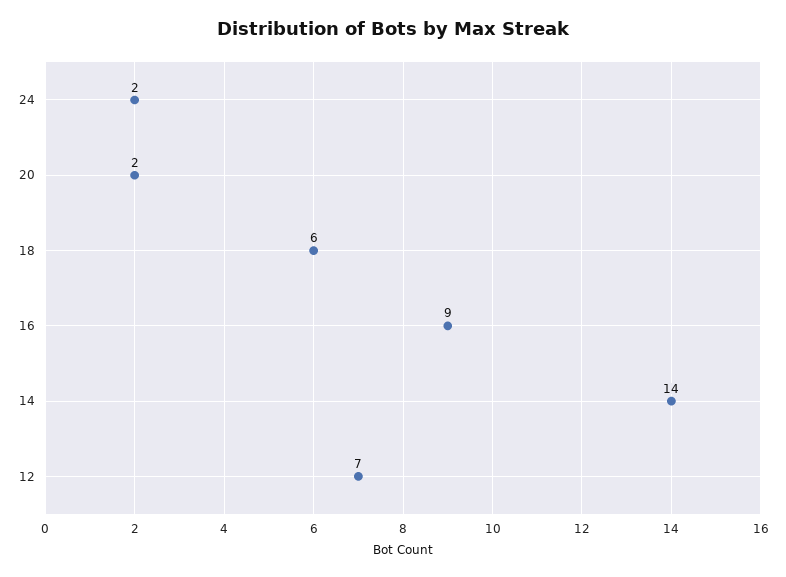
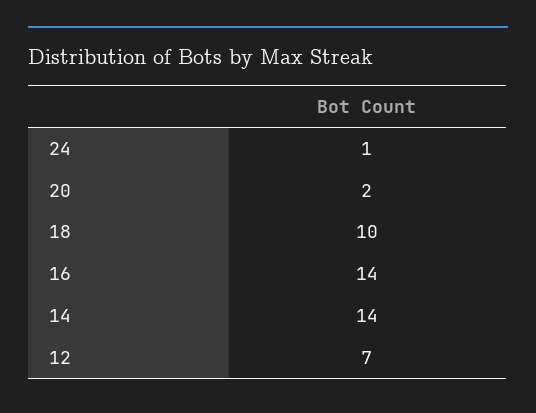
24: 2 -> 1
18: 6 -> 10
16: 9 -> 14

